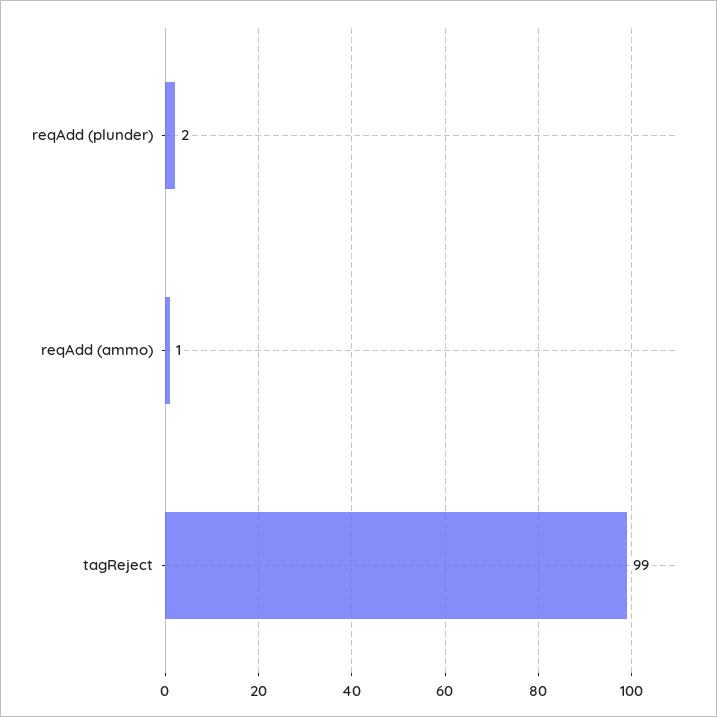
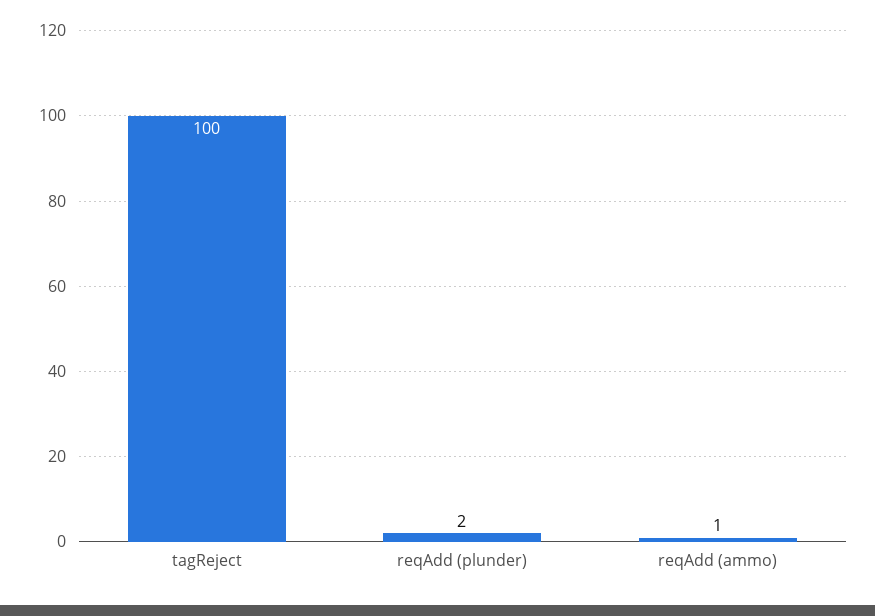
tagReject: 99 -> 100

